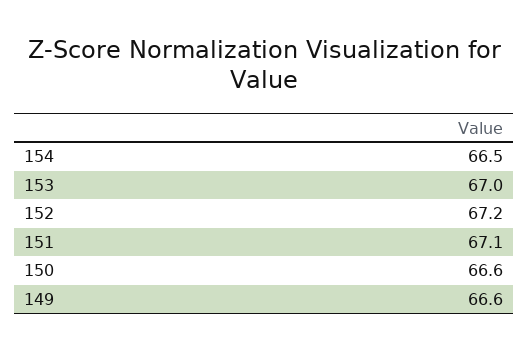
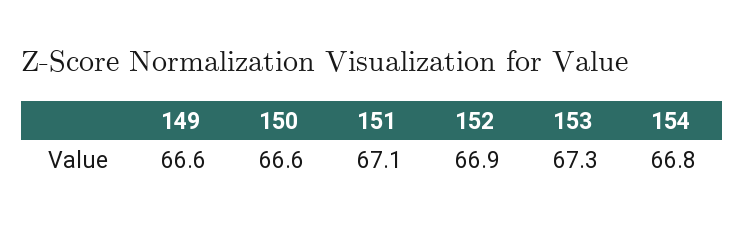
154: 66.5 -> 66.8
153: 67 -> 67.3
152: 67.2 -> 66.9

